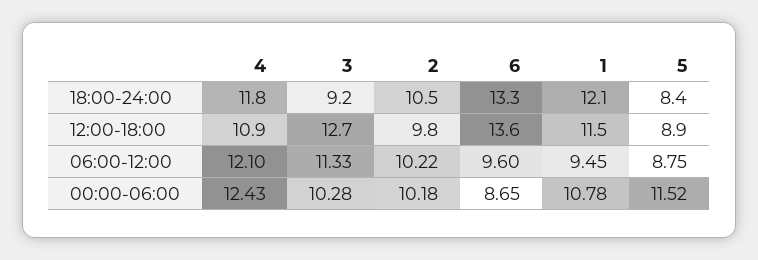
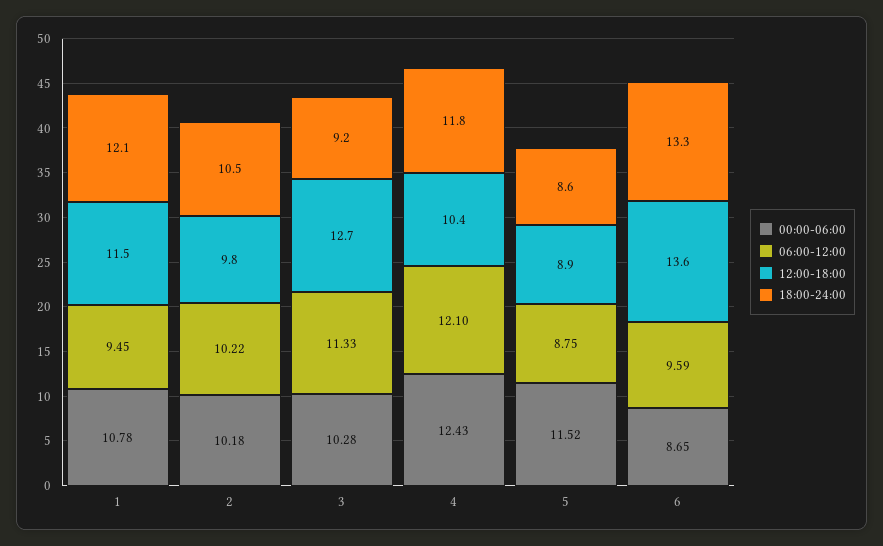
18:00-24:00, 5: 8.4 -> 8.6
12:00-18:00, 4: 10.9 -> 10.4
06:00-12:00, 6: 9.6 -> 9.59

